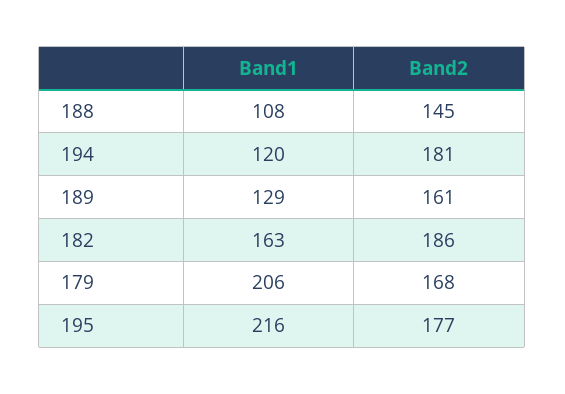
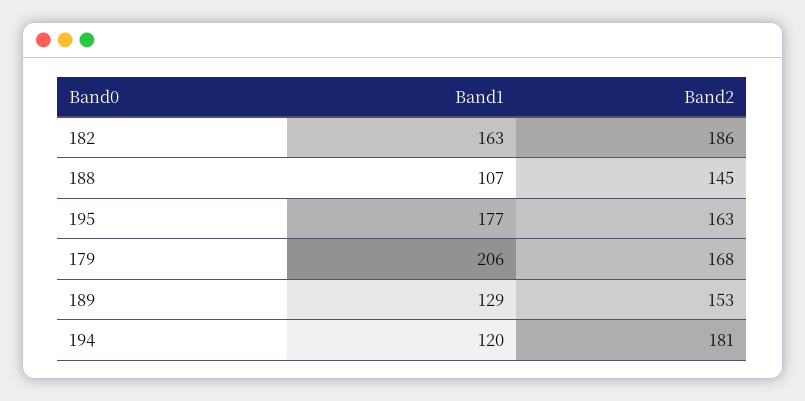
Band1, 188: 108 -> 107
Band2, 189: 161 -> 153
Band1, 195: 216 -> 177
Band2, 195: 177 -> 163

